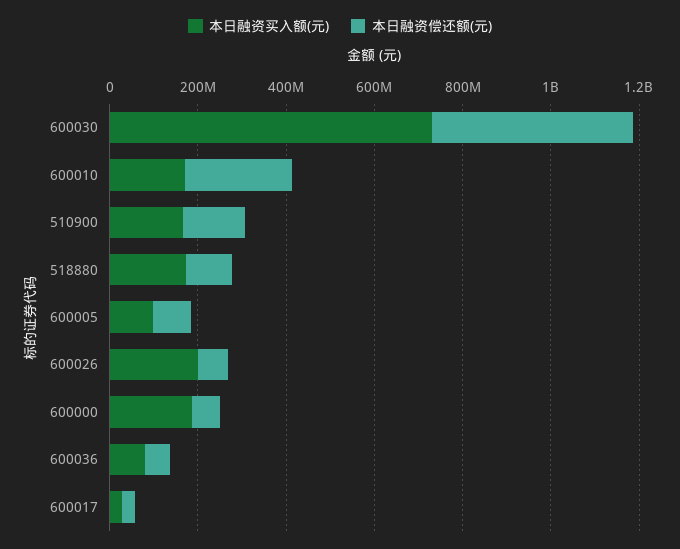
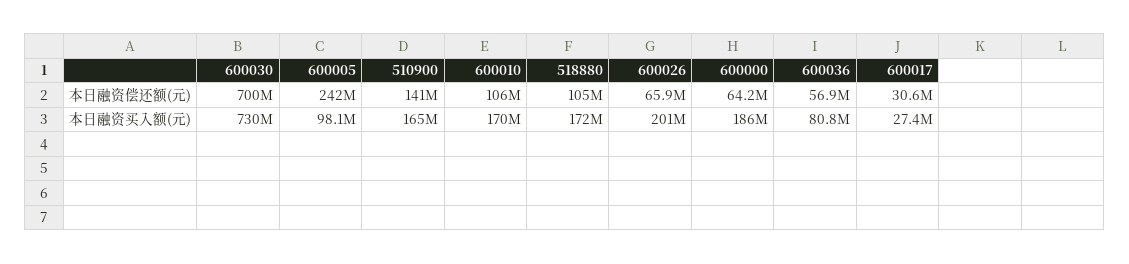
本日融资偿还额(元), 600030: 450000000 -> 700000000
本日融资偿还额(元), 600010: 250000000 -> 106000000
本日融资偿还额(元), 600005: 100000000 -> 242000000

